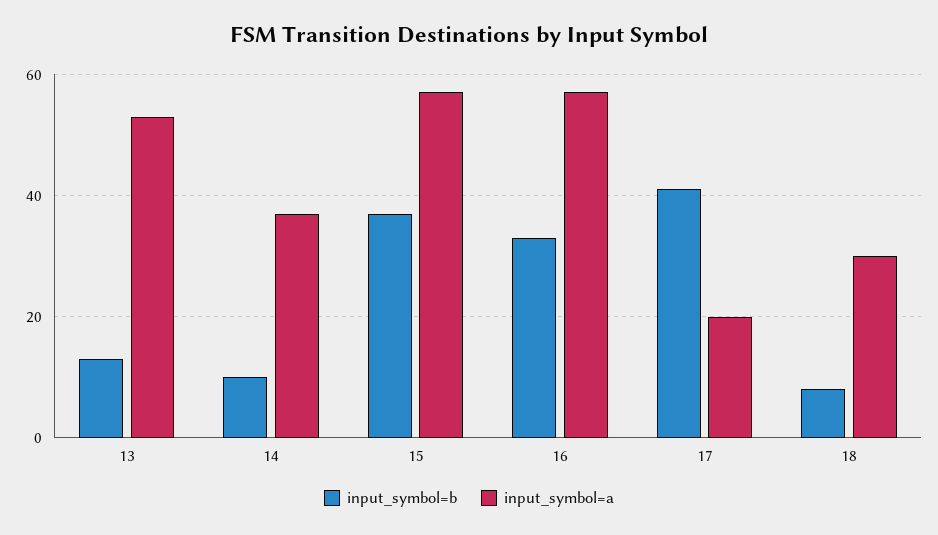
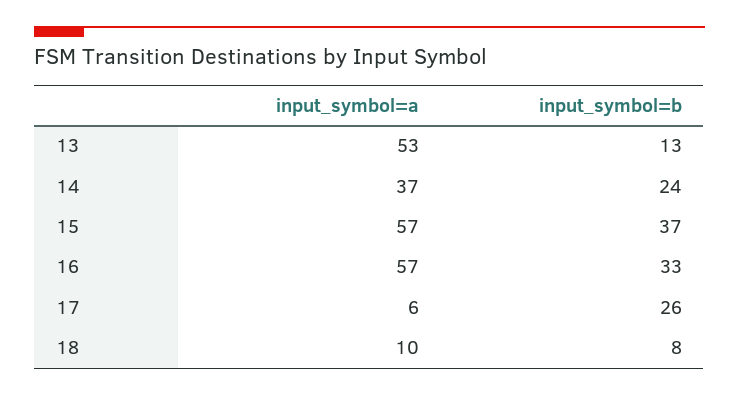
input_symbol=b, 14: 10 -> 24
input_symbol=b, 17: 40 -> 26
input_symbol=a, 17: 20 -> 6
input_symbol=a, 18: 30 -> 10

